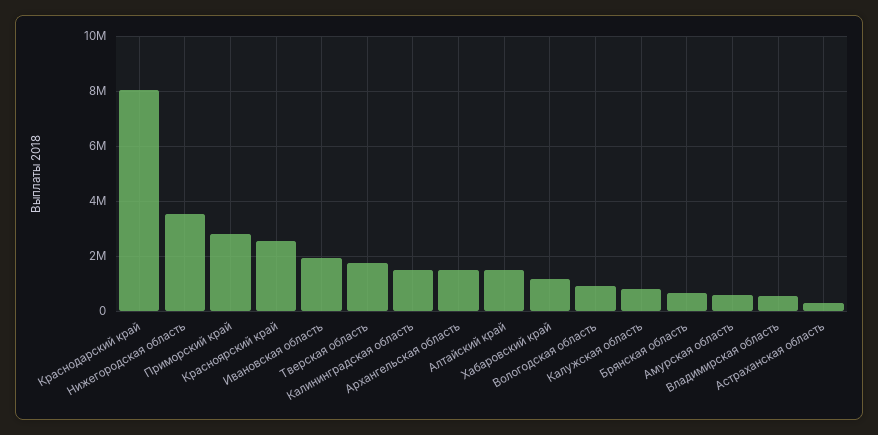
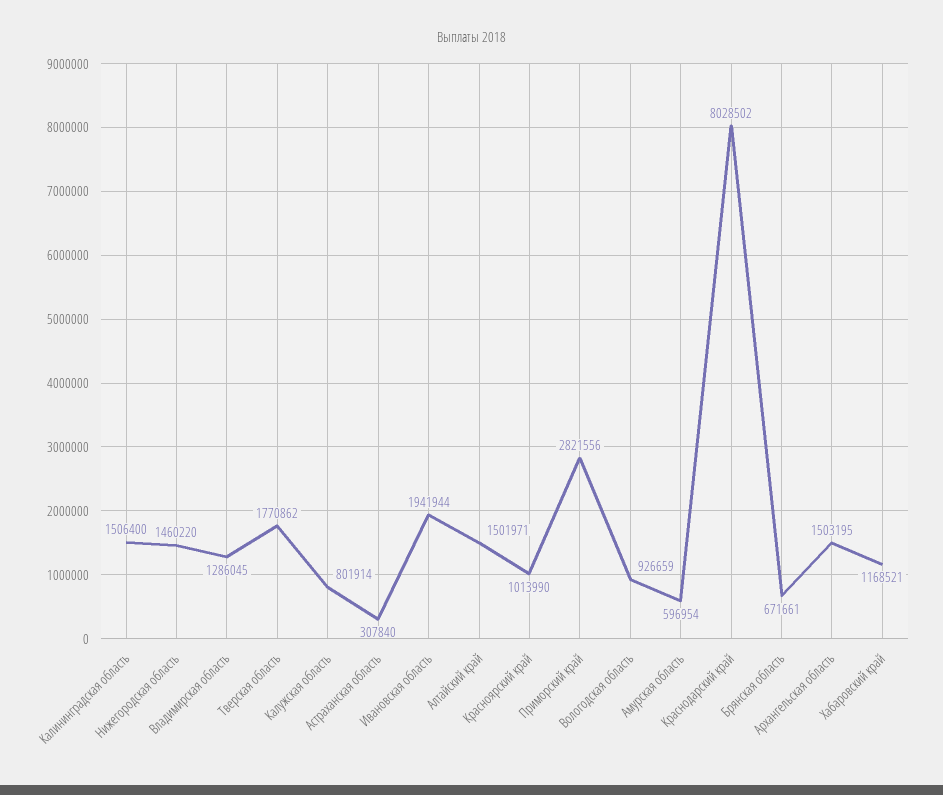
Нижегородская область: 3500000 -> 1460220
Красноярский край: 2500000 -> 1013990
Владимирская область: 500000 -> 1286045

